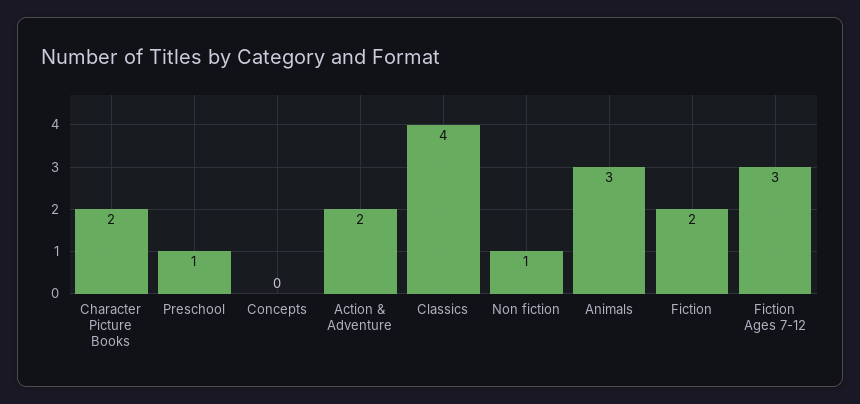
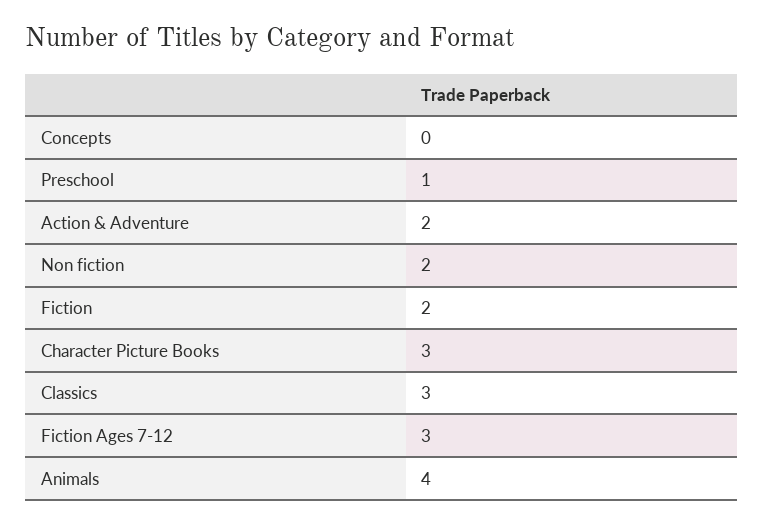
Character Picture Books: 2 -> 3
Classics: 4 -> 3
Non fiction: 1 -> 2
Animals: 3 -> 4

